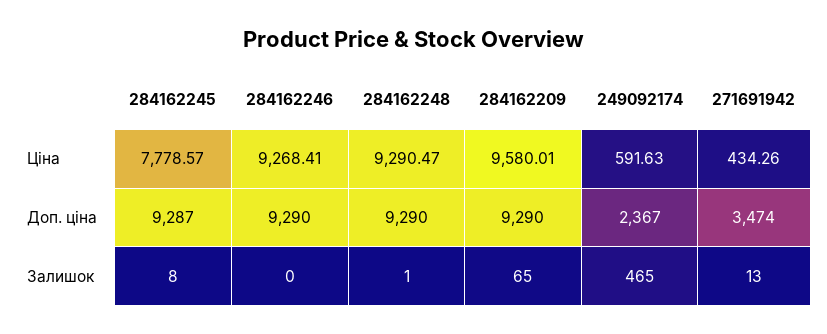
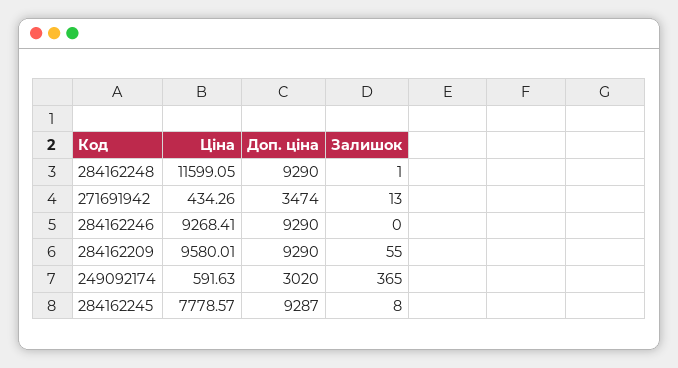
284162248, Ціна: 9290.47 -> 11599.05
249092174, Доп. ціна: 2367 -> 3020
284162209, Залишок: 65 -> 55
249092174, Залишок: 465 -> 365

